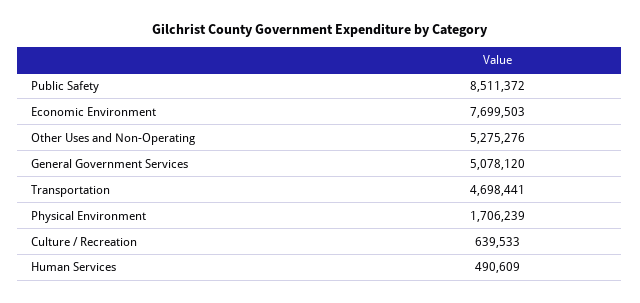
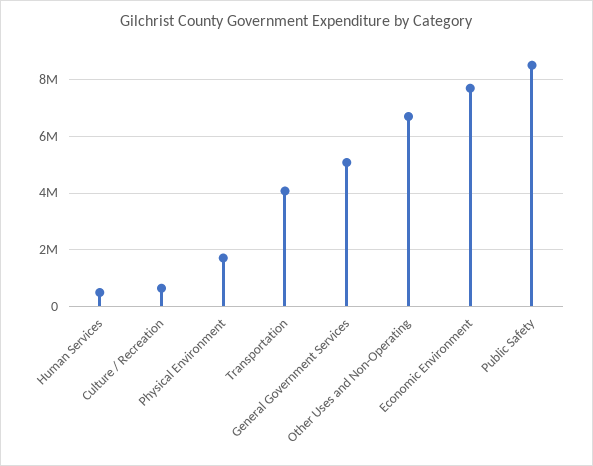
Other Uses and Non-Operating: 5275276 -> 6750000
Transportation: 4698441 -> 4000000

